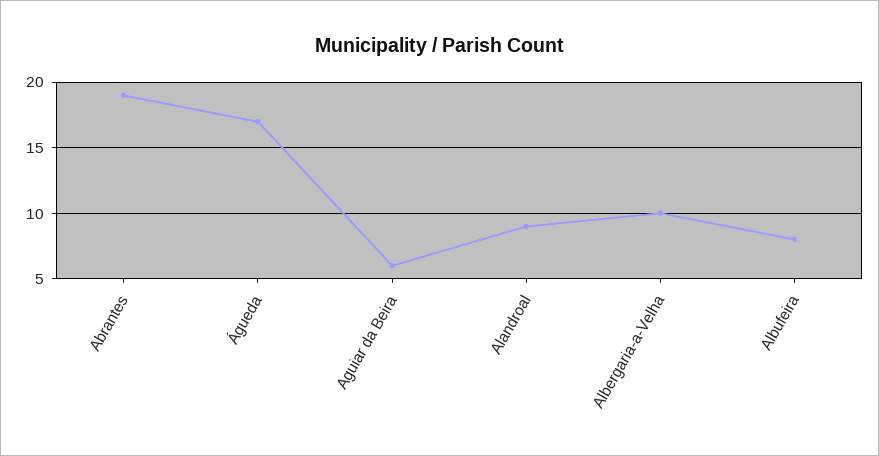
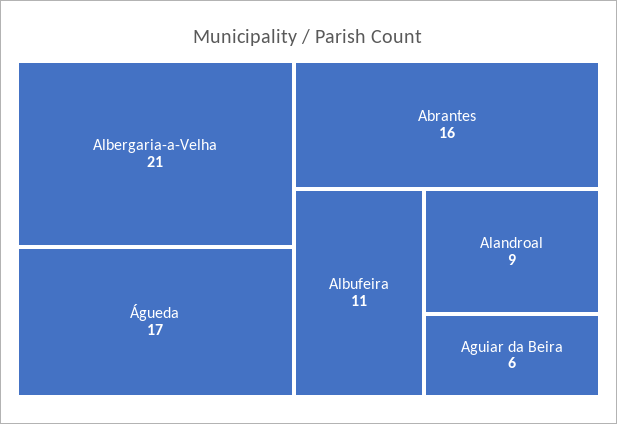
Abrantes: 19 -> 16
Albergaria-a-Velha: 10 -> 21
Albufeira: 8 -> 11

